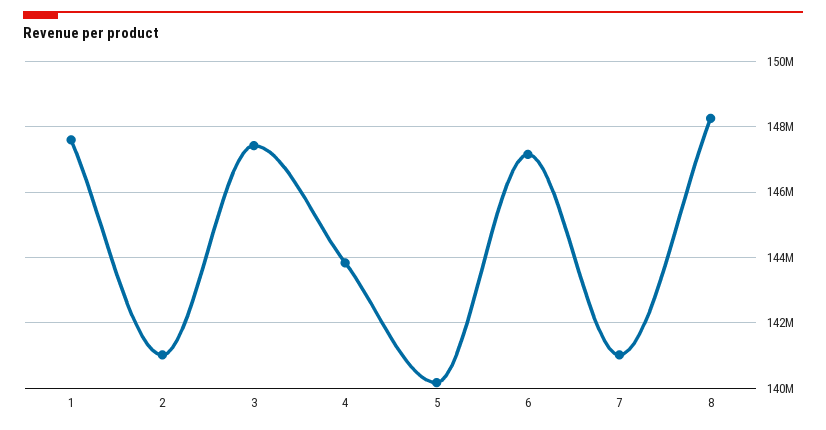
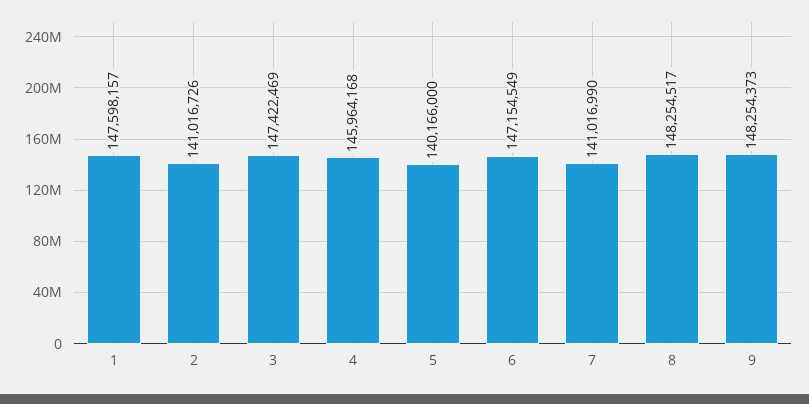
4: 143800000 -> 145964168
9: none -> 148254373

